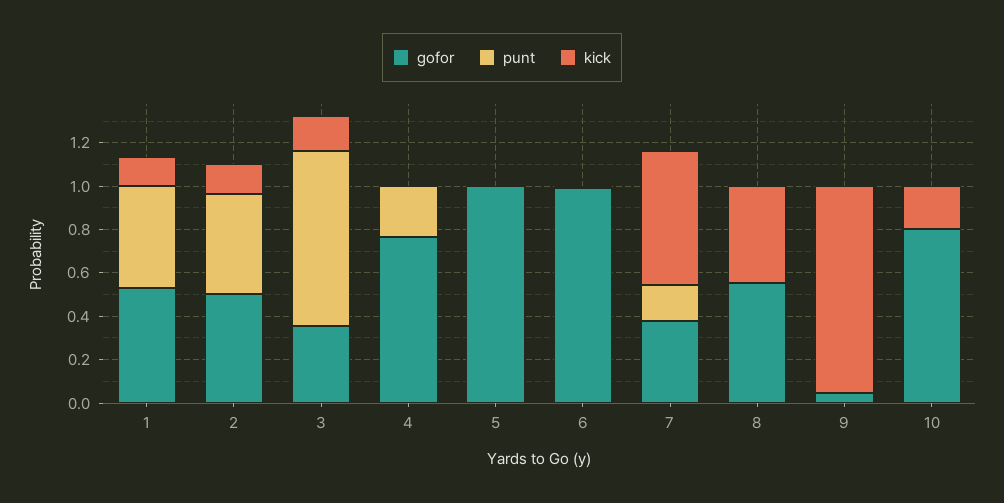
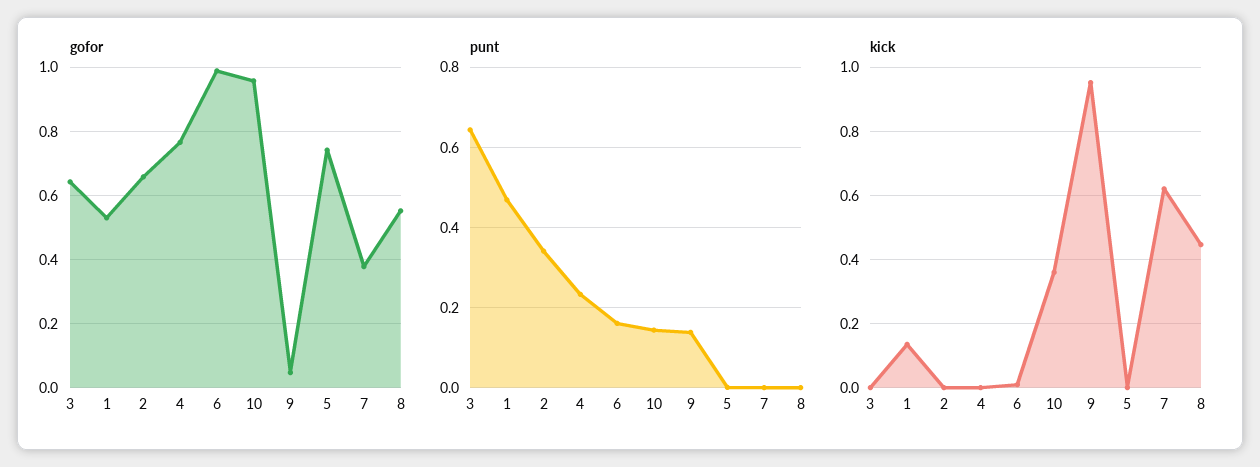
gofor, 2: 0.5 -> 0.66
punt, 2: 0.45 -> 0.34
kick, 2: 0.15 -> 0
gofor, 3: 0.35 -> 0.64
punt, 3: 0.8 -> 0.64
kick, 3: 0.15 -> 0
gofor, 5: 1 -> 0.74
punt, 6: 0 -> 0.16
punt, 7: 0.15 -> 0
punt, 9: 0 -> 0.14
gofor, 10: 0.8 -> 0.96
punt, 10: 0 -> 0.14
kick, 10: 0.2 -> 0.36

